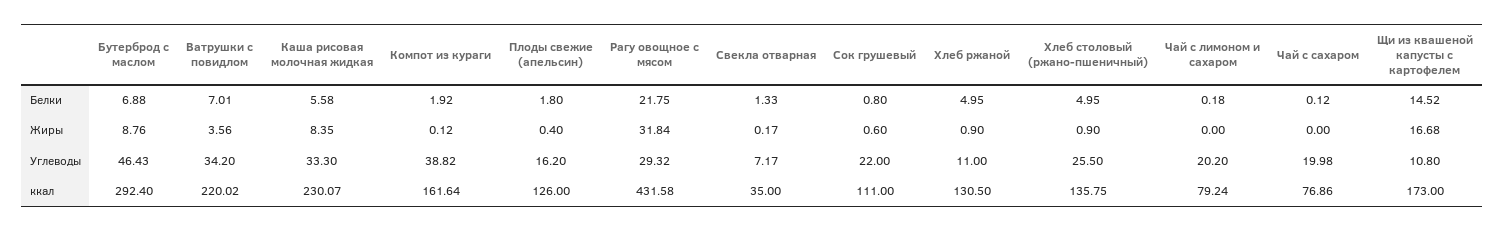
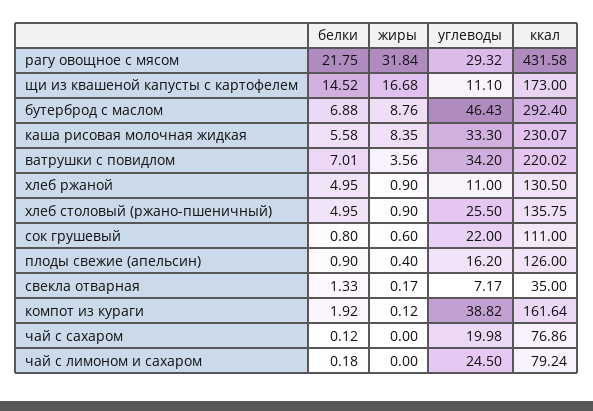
Плоды свежие (апельсин), Белки: 1.8 -> 0.9
Чай с лимоном и сахаром, Углеводы: 20.2 -> 24.5
Щи из квашеной капусты с картофелем, Углеводы: 10.8 -> 11.1

